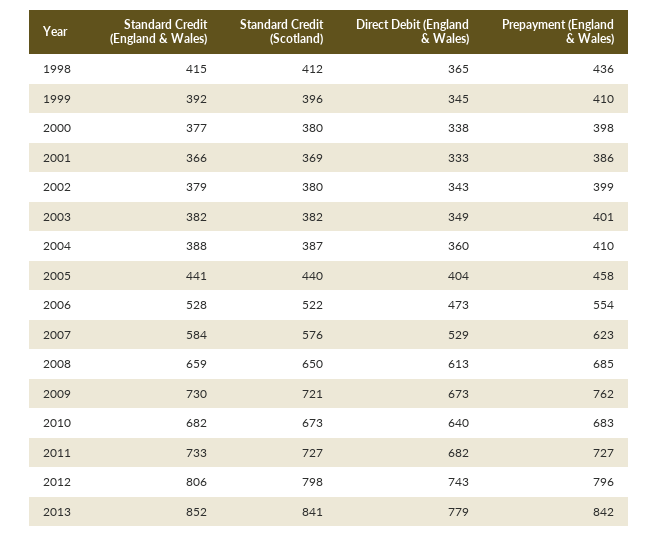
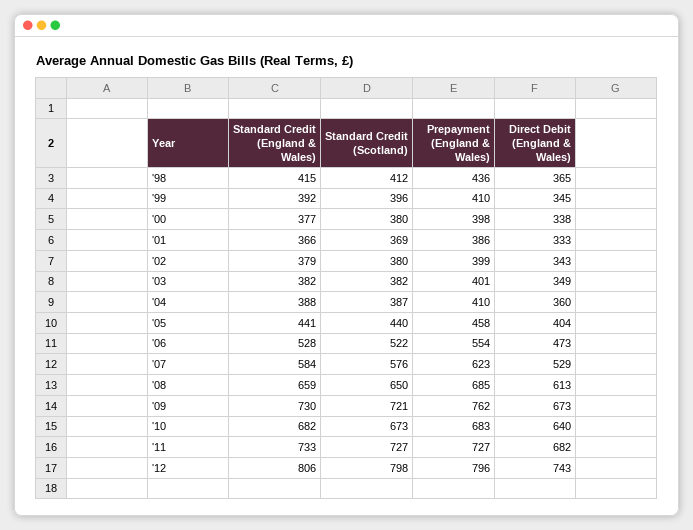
Standard Credit (England & Wales), 2013: 852 -> none
Standard Credit (Scotland), 2013: 841 -> none
Direct Debit (England & Wales), 2013: 779 -> none
Prepayment (England & Wales), 2013: 842 -> none

